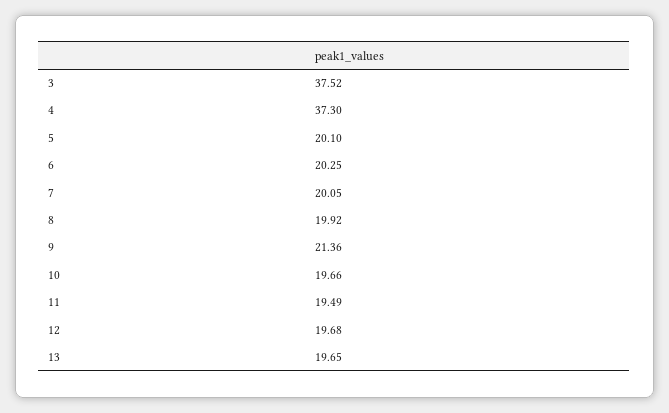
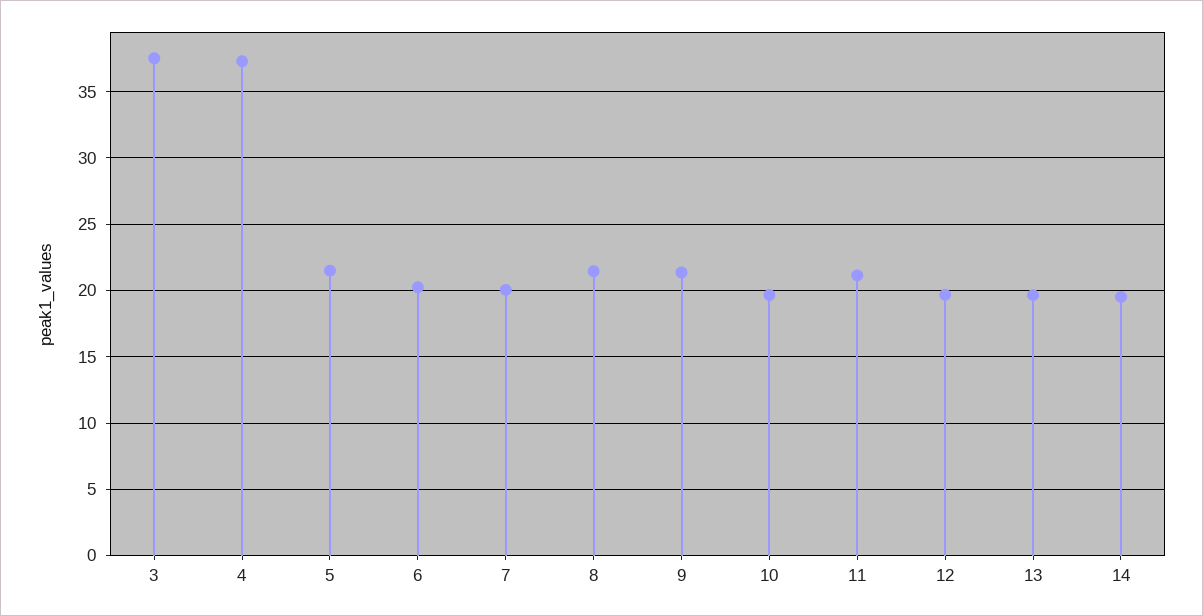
5: 20.1 -> 21.5
8: 19.92 -> 21.5
11: 19.49 -> 21
14: none -> 19.5

